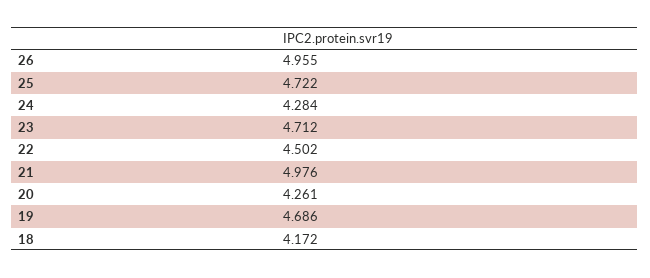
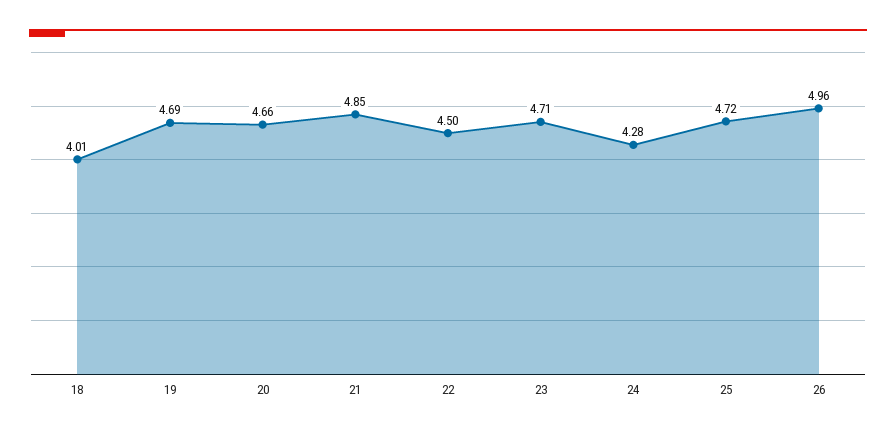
21: 4.976 -> 4.85
20: 4.261 -> 4.66
18: 4.172 -> 4.01

